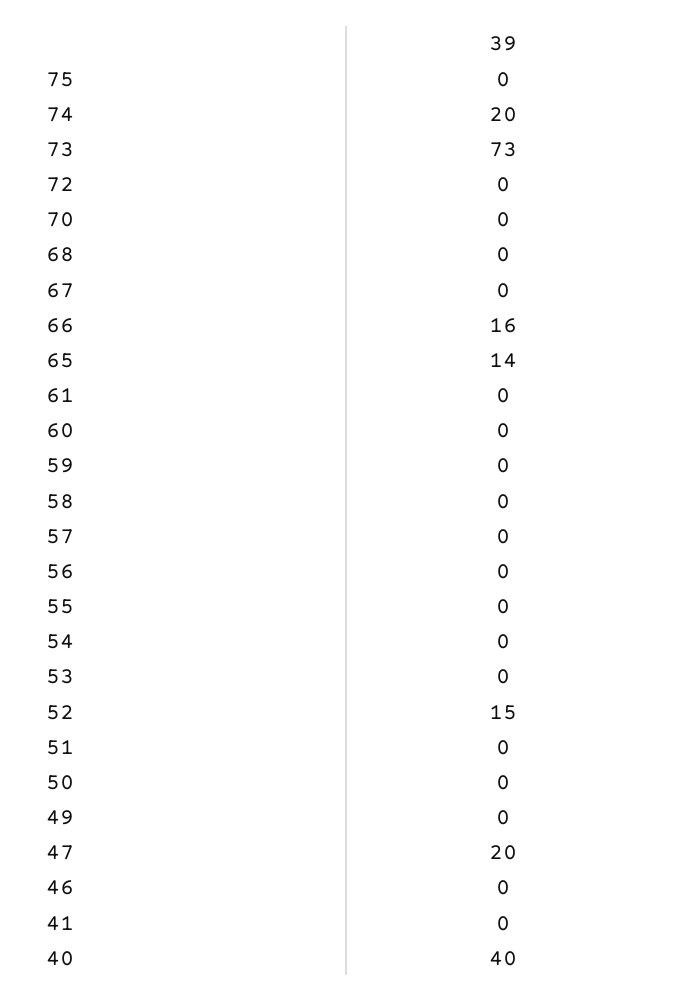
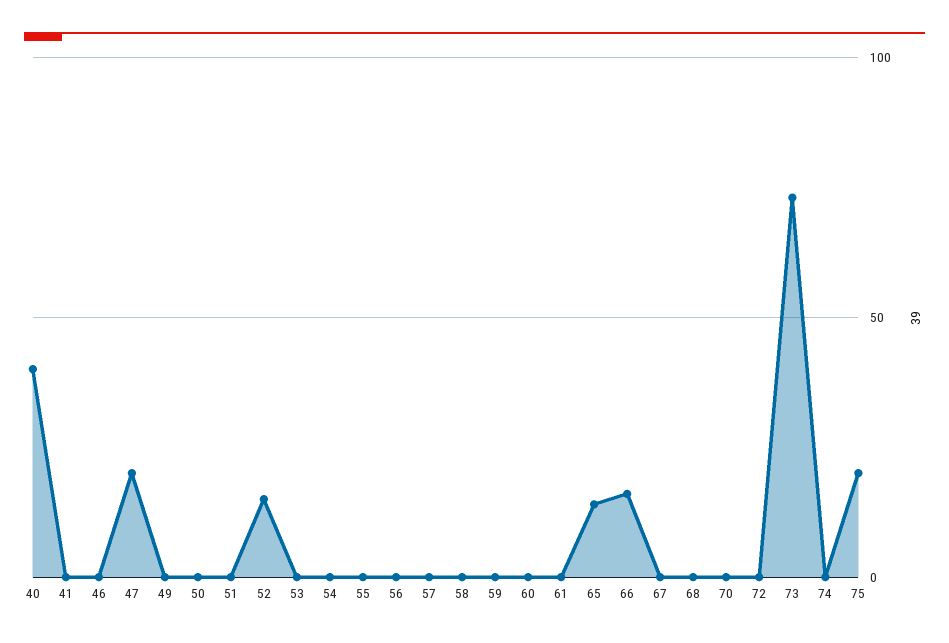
75: 0 -> 20
74: 20 -> 0

